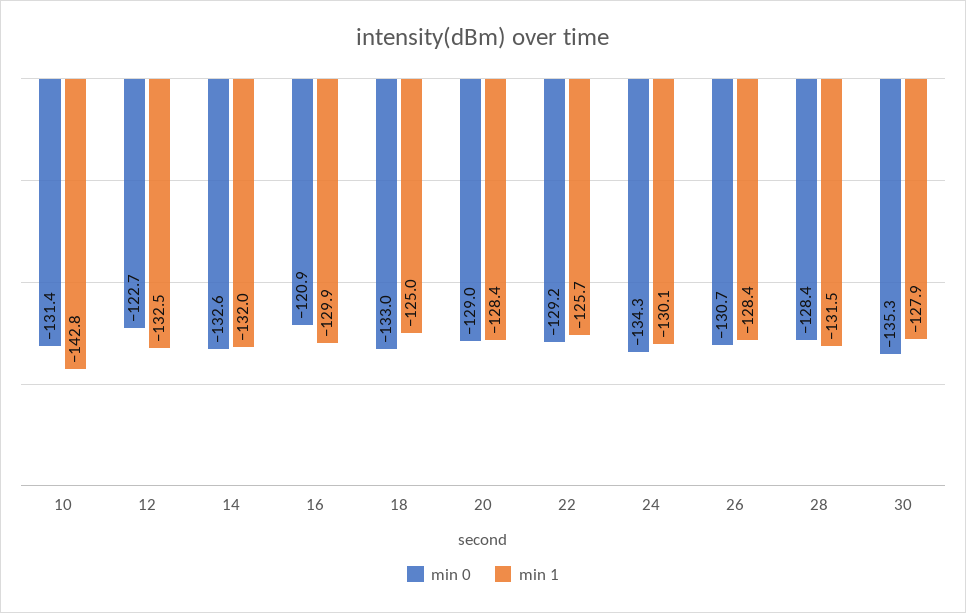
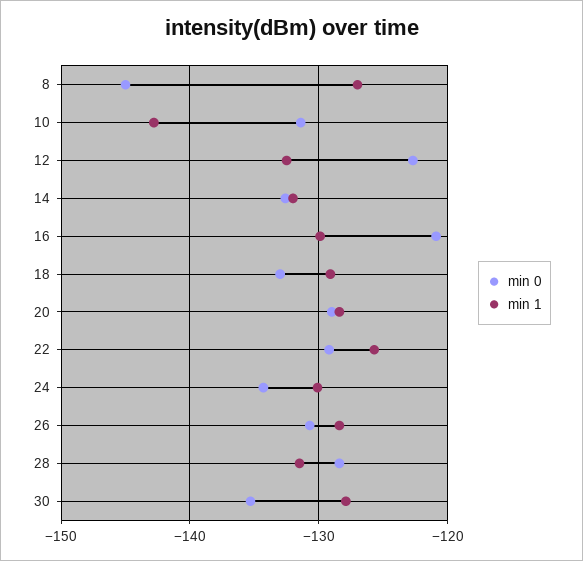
min 1, 18: -125 -> -129
min 0, 8: none -> -145
min 1, 8: none -> -127

